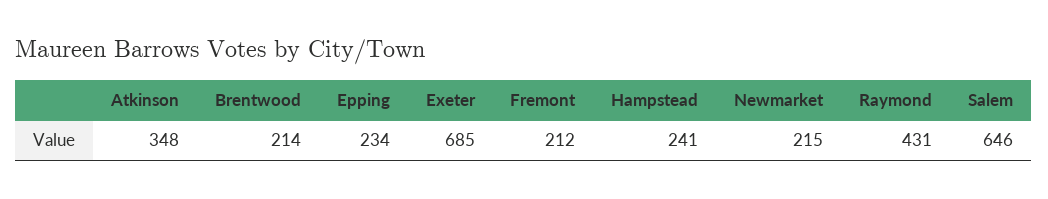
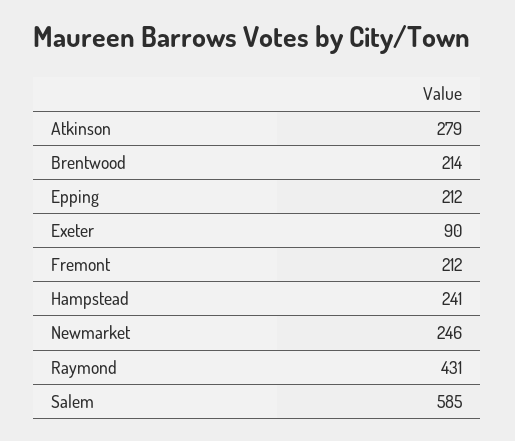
Atkinson: 348 -> 279
Epping: 234 -> 212
Exeter: 685 -> 90
Newmarket: 215 -> 246
Salem: 646 -> 585

